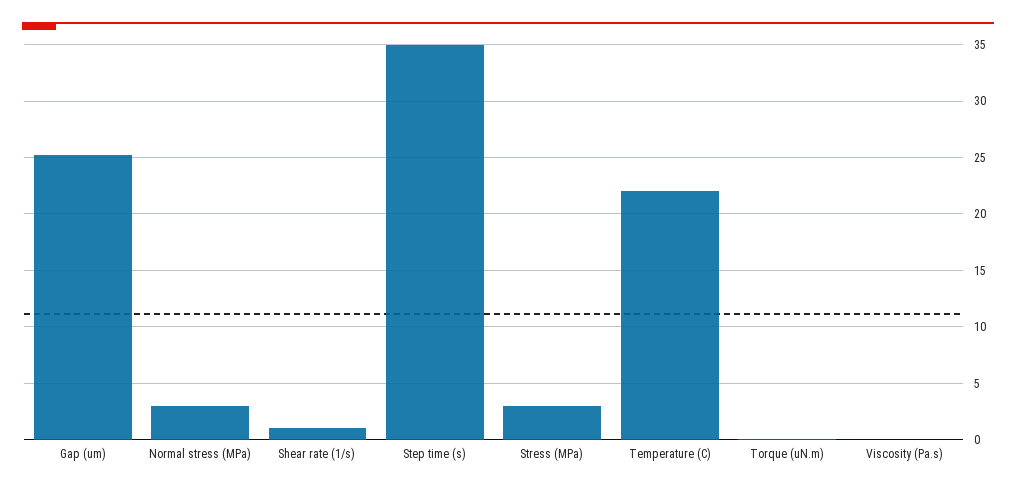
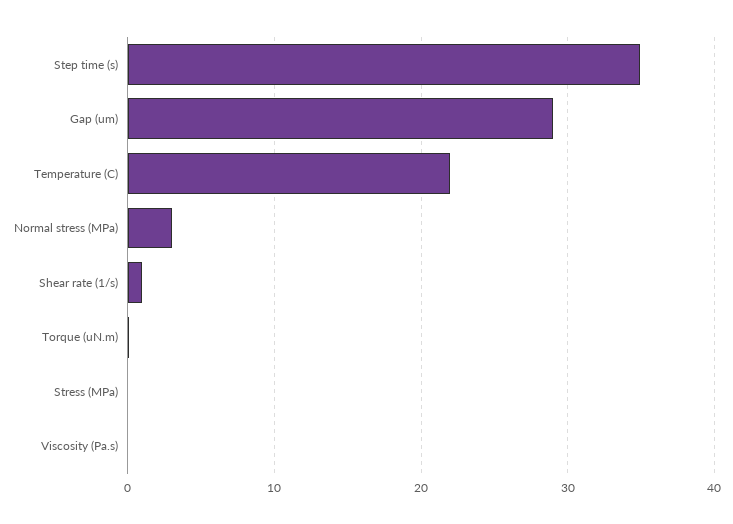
Gap (um): 25 -> 29
Stress (MPa): 3 -> 0

